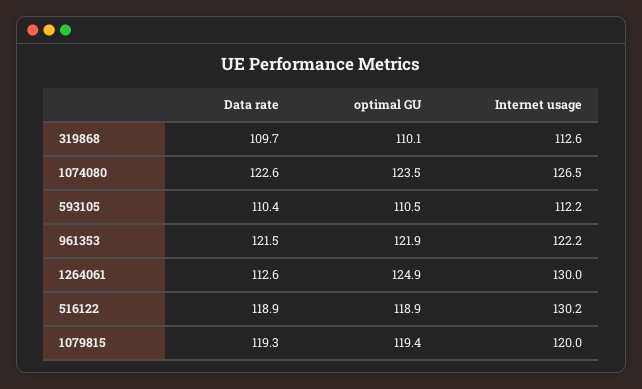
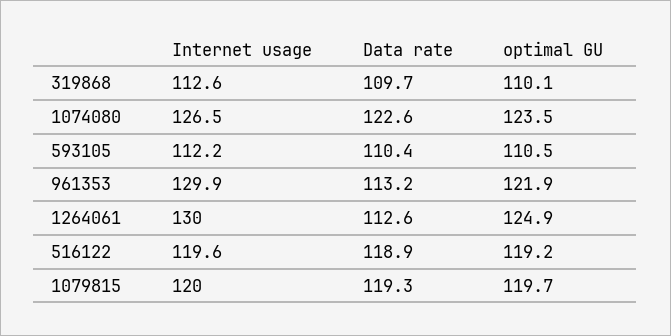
Data rate, 961353: 121.5 -> 113.2
Internet usage, 961353: 122.2 -> 129.9
optimal GU, 516122: 118.9 -> 119.2
Internet usage, 516122: 130.2 -> 119.6
optimal GU, 1079815: 119.4 -> 119.7

